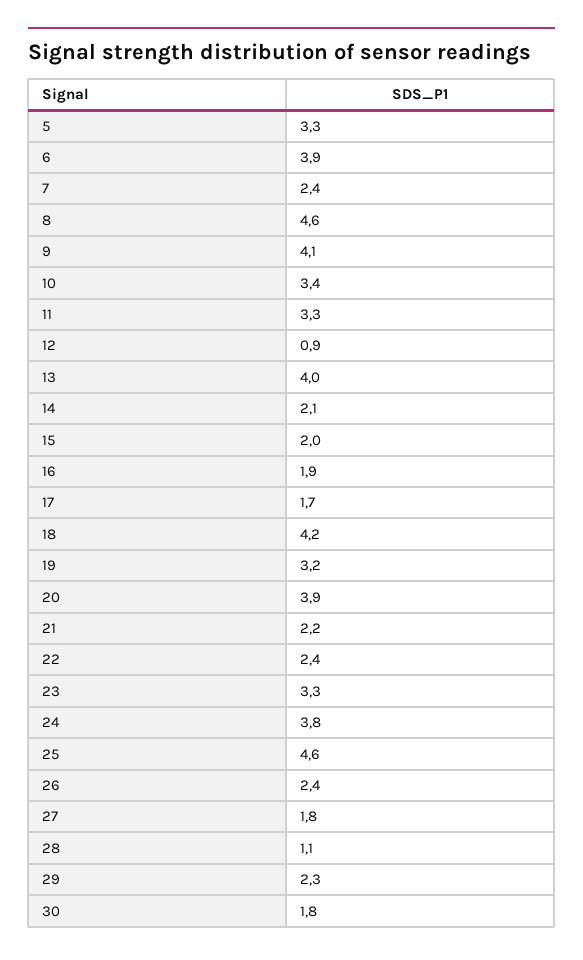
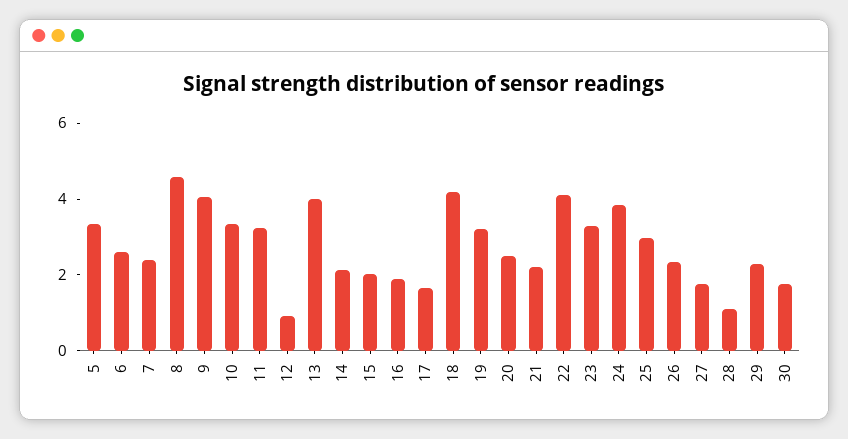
6: 3.9 -> 2.5
20: 3.9 -> 2.5
22: 2.4 -> 4
25: 4.6 -> 3

